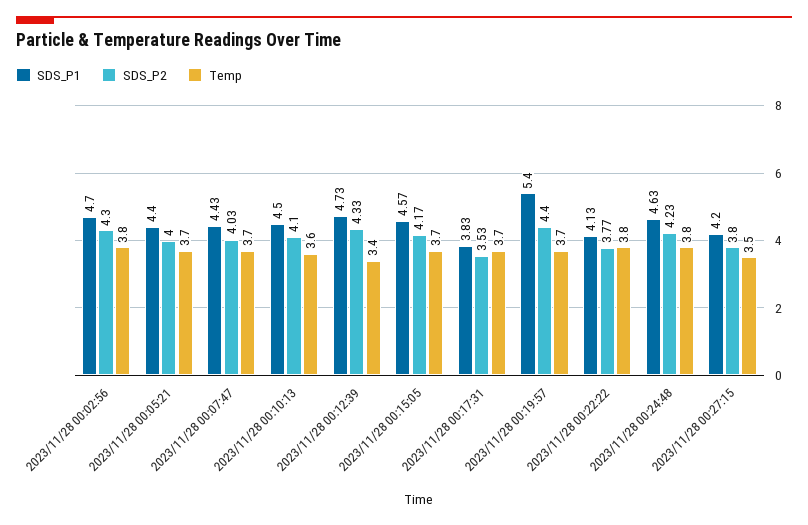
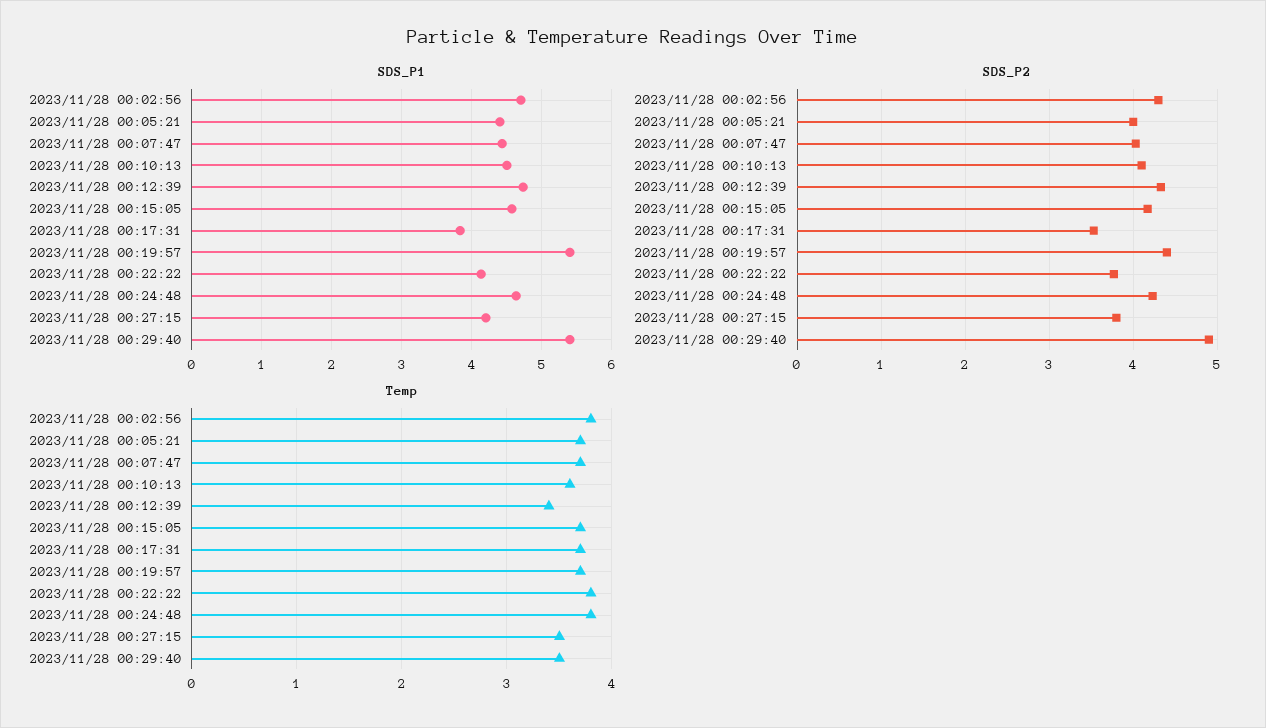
SDS_P1, 2023/11/28 00:29:40: none -> 5.4
SDS_P2, 2023/11/28 00:29:40: none -> 4.9
Temp, 2023/11/28 00:29:40: none -> 3.5

